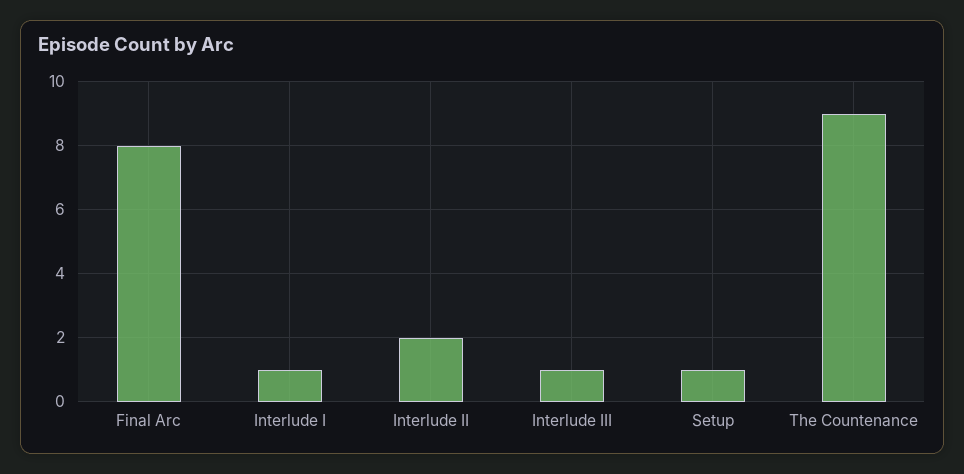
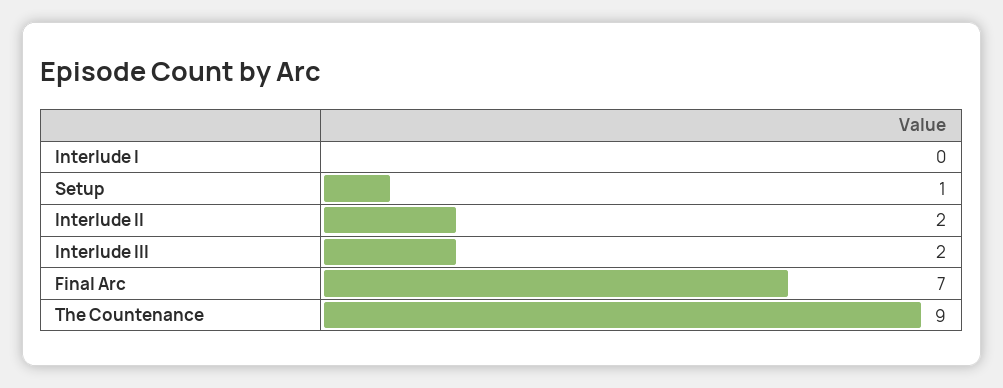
Final Arc: 8 -> 7
Interlude I: 1 -> 0
Interlude III: 1 -> 2

